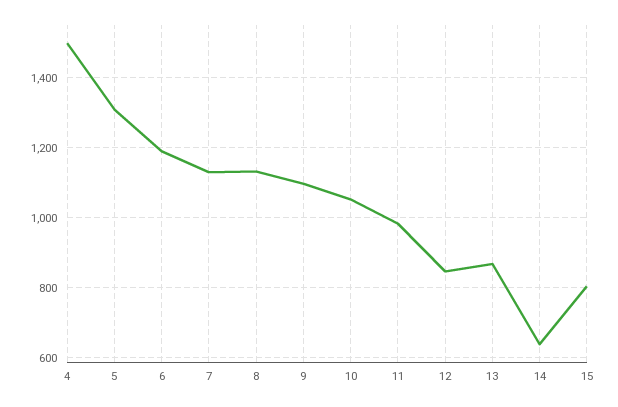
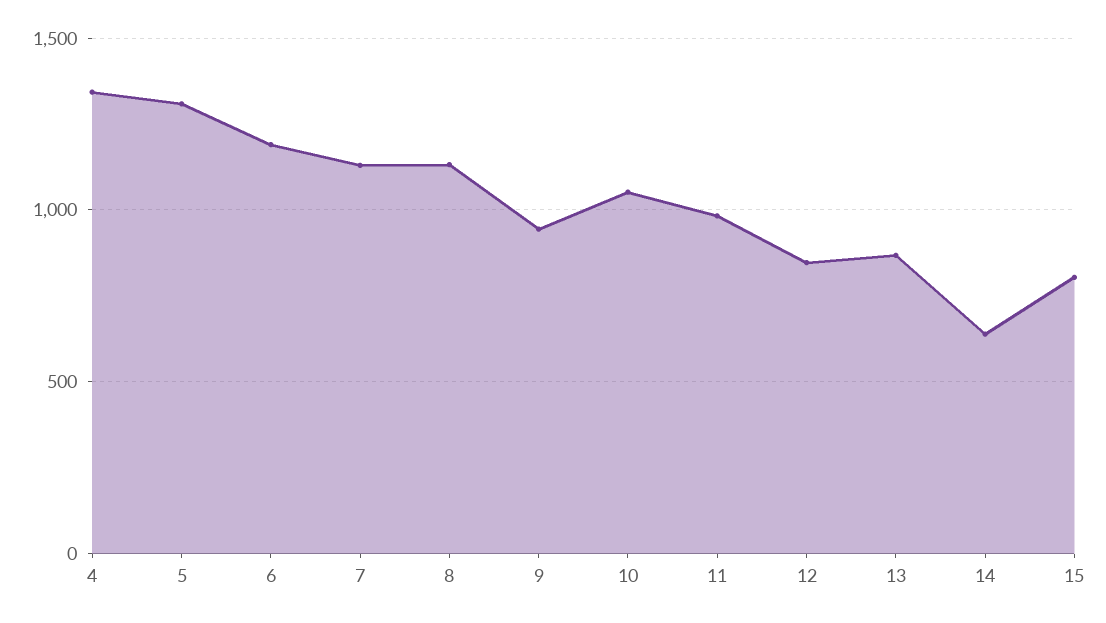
4: 1500 -> 1350
9: 1100 -> 950

